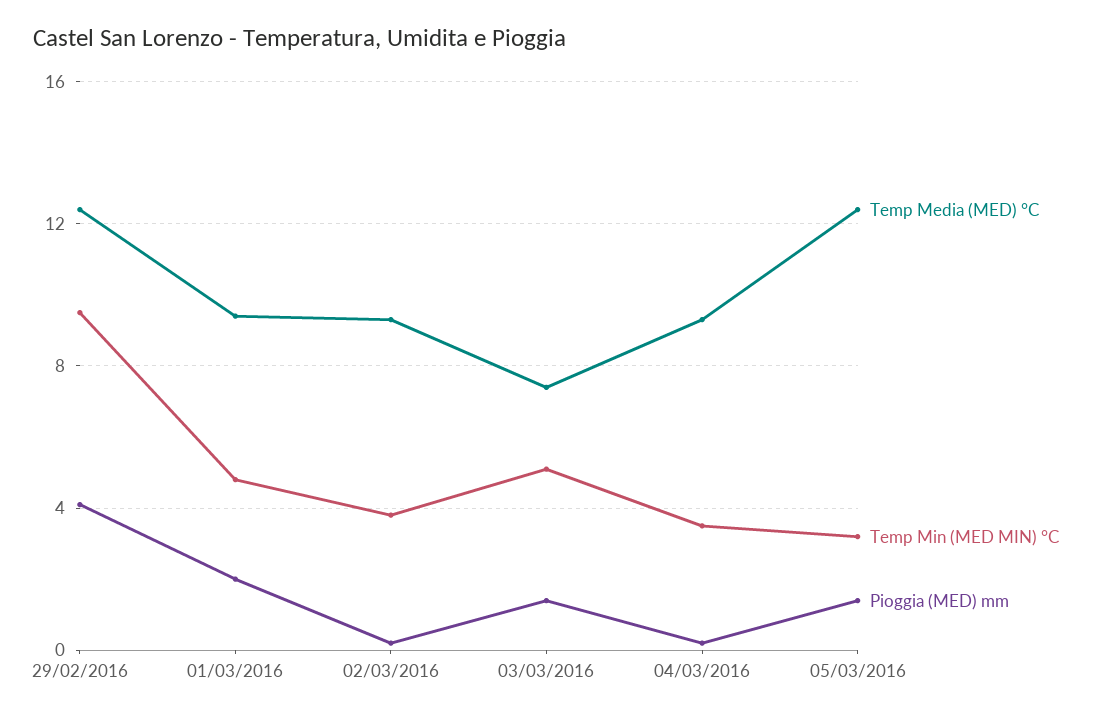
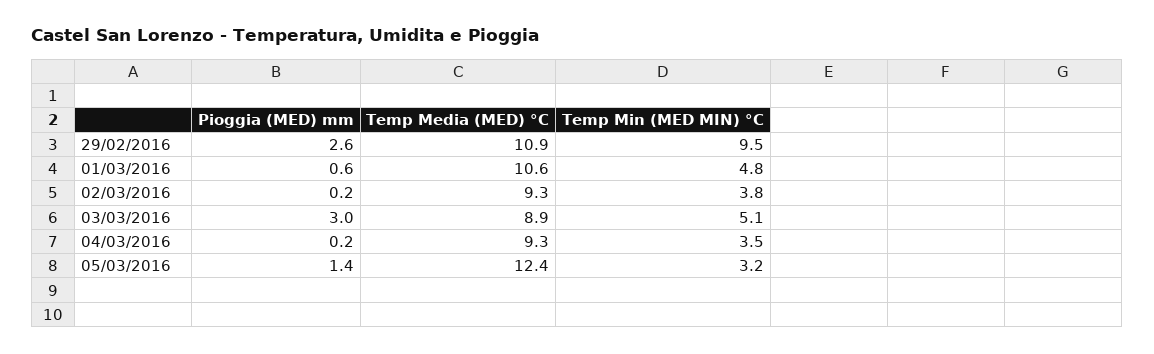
Temp Media (MED) °C, 29/02/2016: 12.5 -> 10.9
Pioggia (MED) mm, 29/02/2016: 4 -> 2.6
Temp Media (MED) °C, 01/03/2016: 9.5 -> 10.6
Pioggia (MED) mm, 01/03/2016: 2 -> 0.6
Temp Media (MED) °C, 03/03/2016: 7.5 -> 8.9
Pioggia (MED) mm, 03/03/2016: 1.5 -> 3

